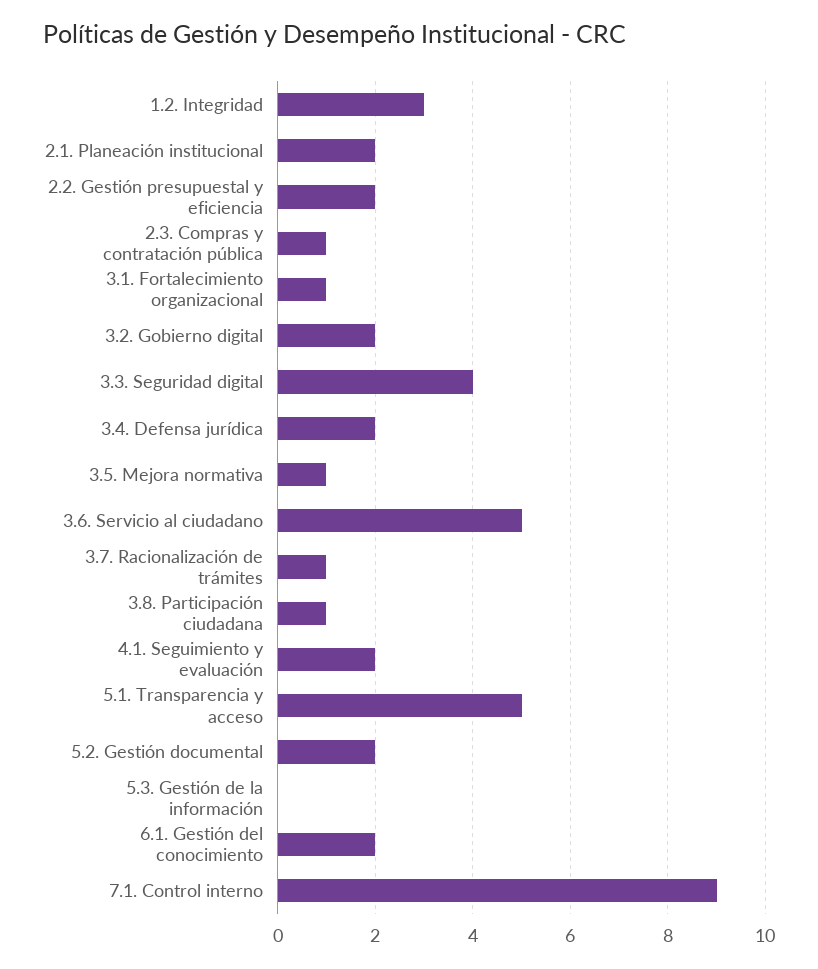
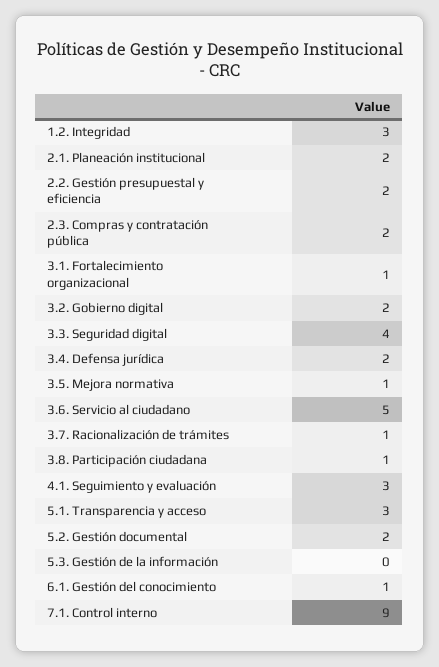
2.3. Compras y contratación pública: 1 -> 2
4.1. Seguimiento y evaluación: 2 -> 3
5.1. Transparencia y acceso: 5 -> 3
6.1. Gestión del conocimiento: 2 -> 1

